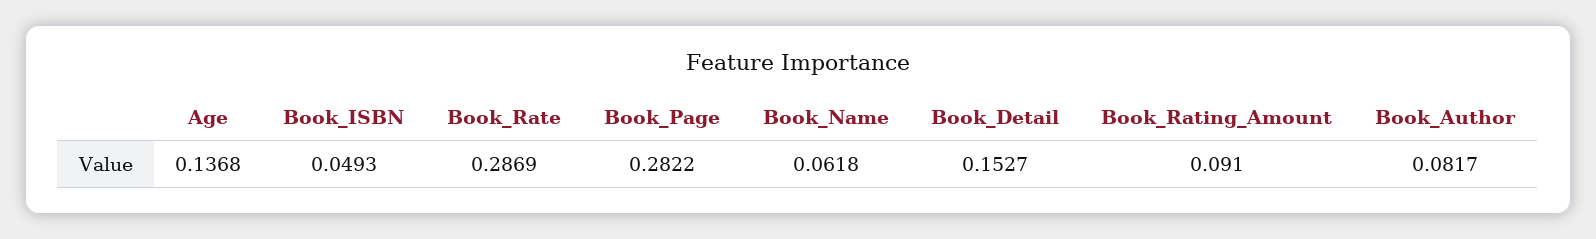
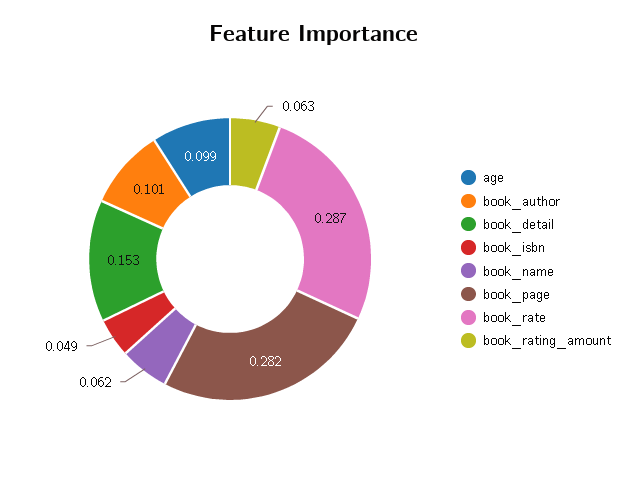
Age: 0.1368 -> 0.099
Book_Rating_Amount: 0.091 -> 0.063
Book_Author: 0.0817 -> 0.101

